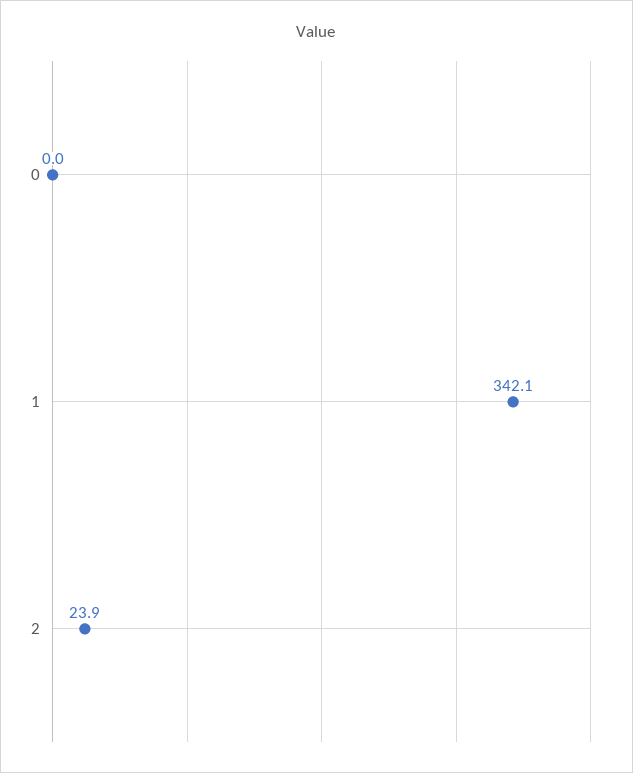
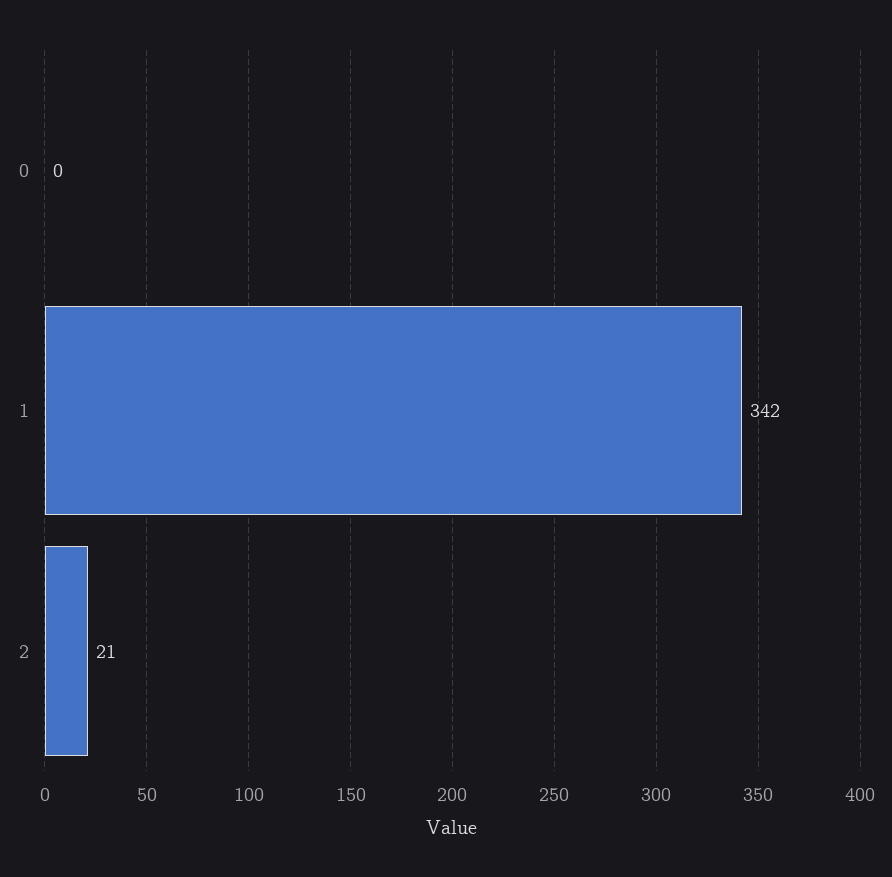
2: 23.9 -> 21

